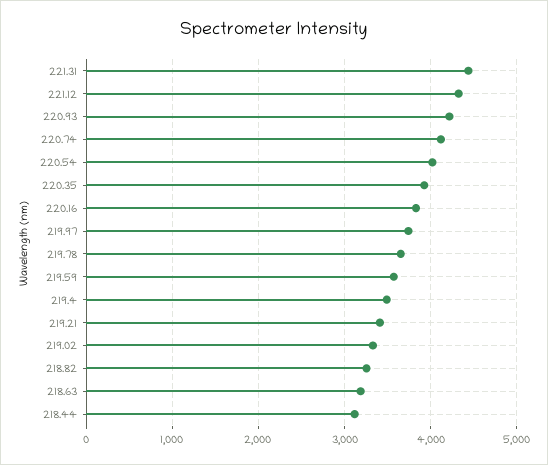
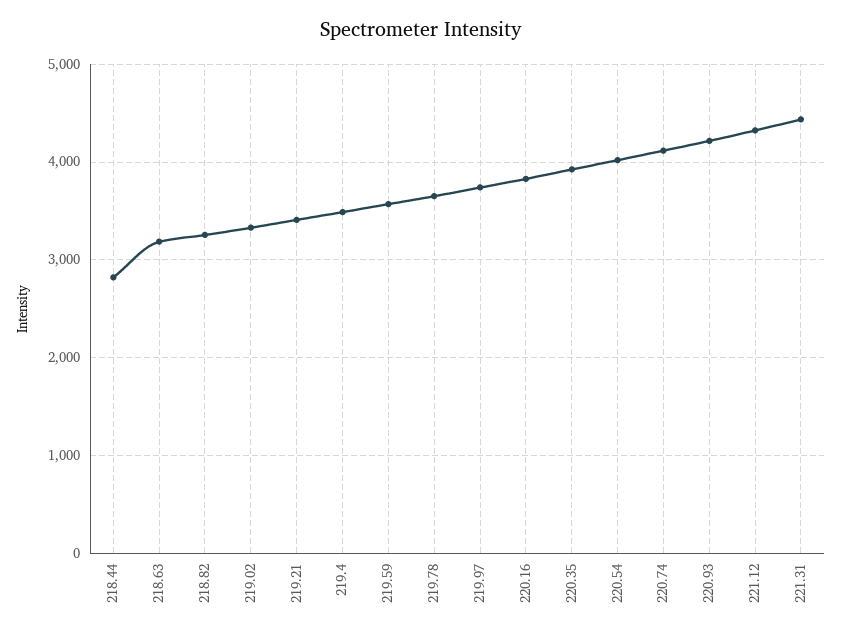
218.44: 3100 -> 2800

